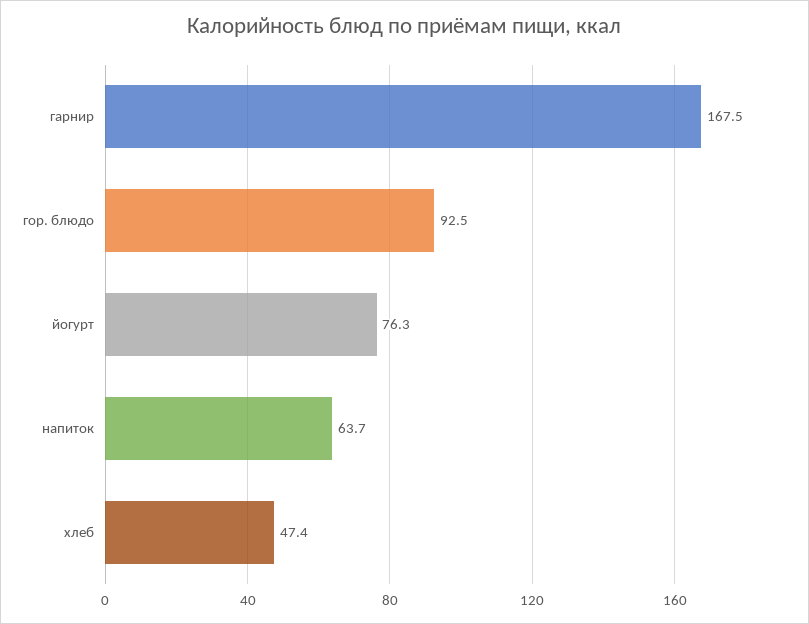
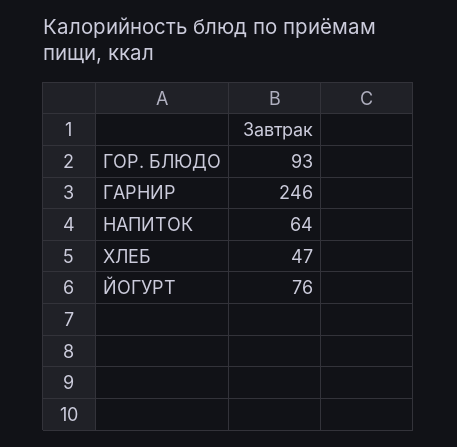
гарнир: 167.5 -> 246

